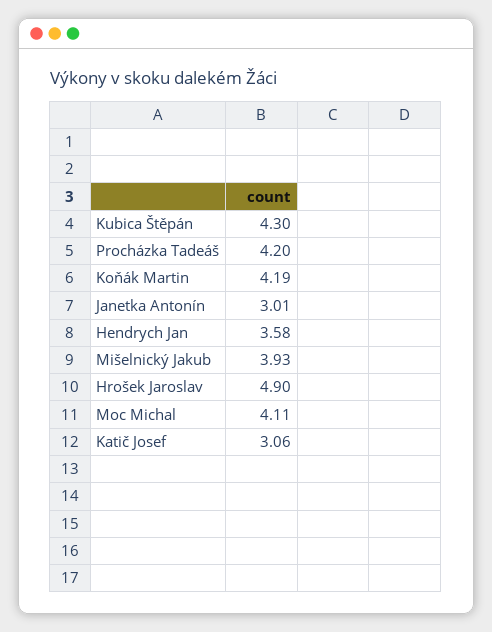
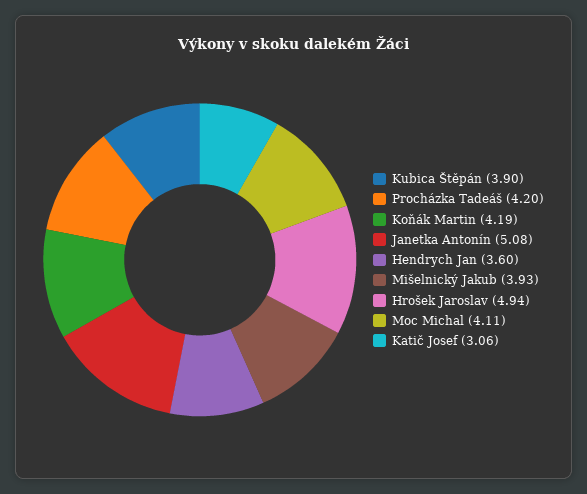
Kubica Štěpán: 4.3 -> 3.9
Janetka Antonín: 3.01 -> 5.08
Hendrych Jan: 3.58 -> 3.6
Hrošek Jaroslav: 4.9 -> 4.94

